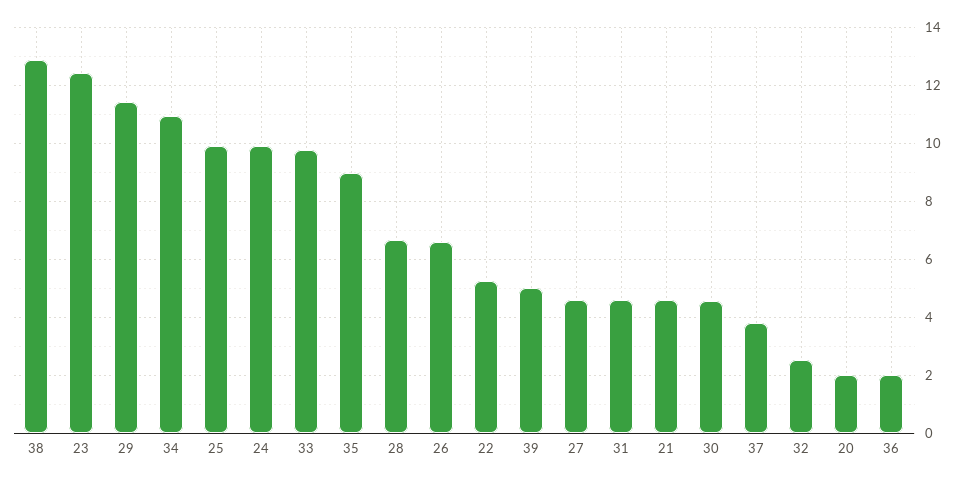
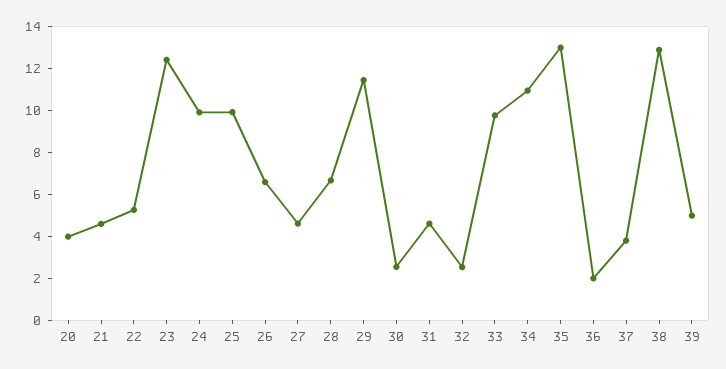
35: 9 -> 13
30: 4.5 -> 2.5
20: 2 -> 4

